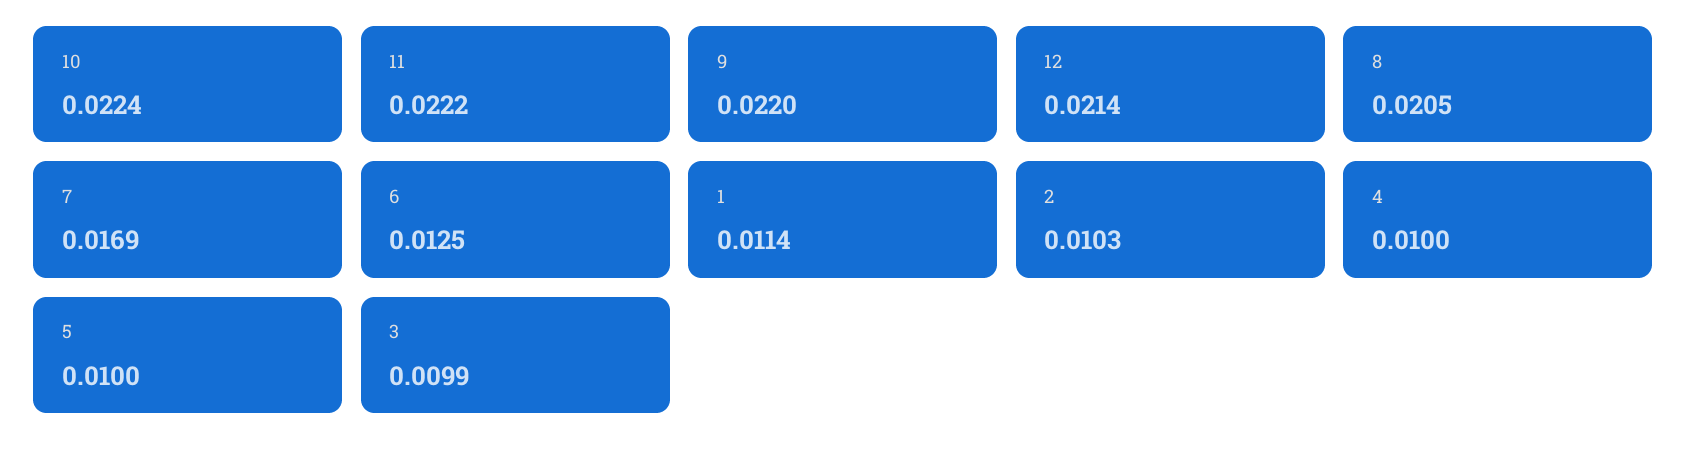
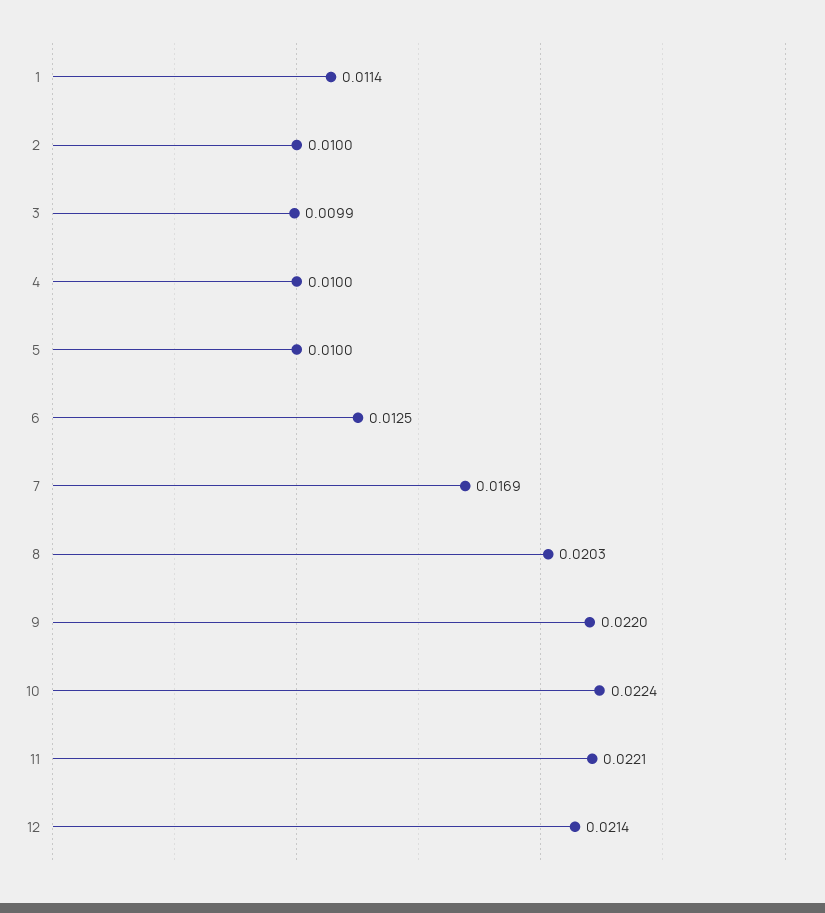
11: 0.0222 -> 0.0221
8: 0.0205 -> 0.0203
2: 0.0103 -> 0.01

